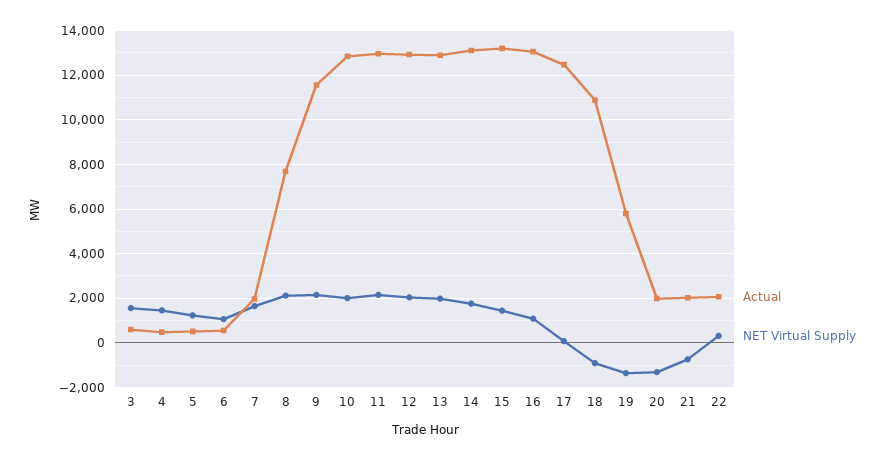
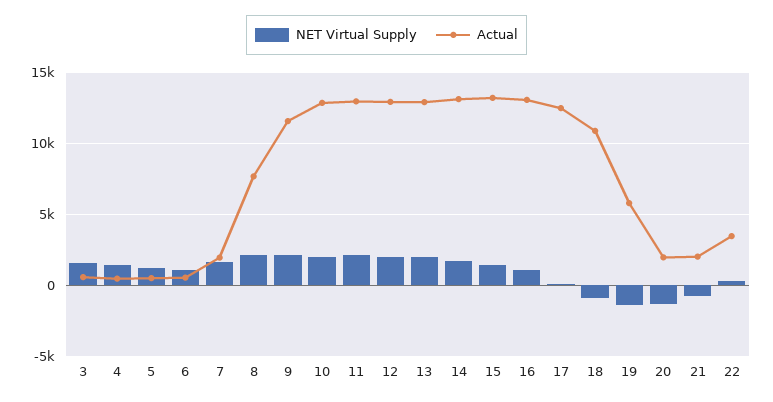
Actual, 22: 2000 -> 3500

